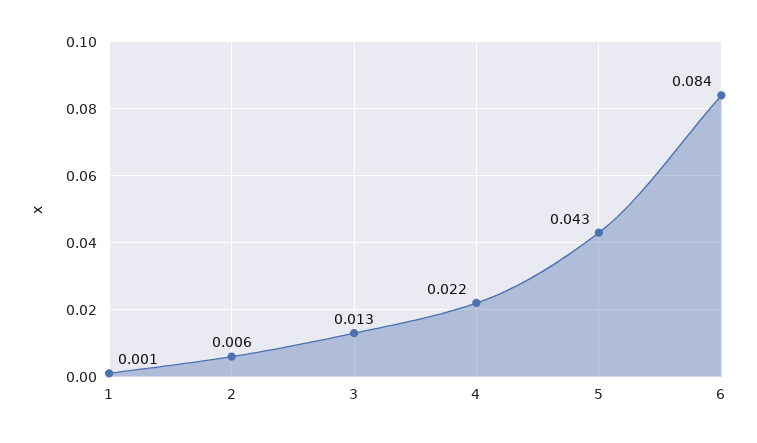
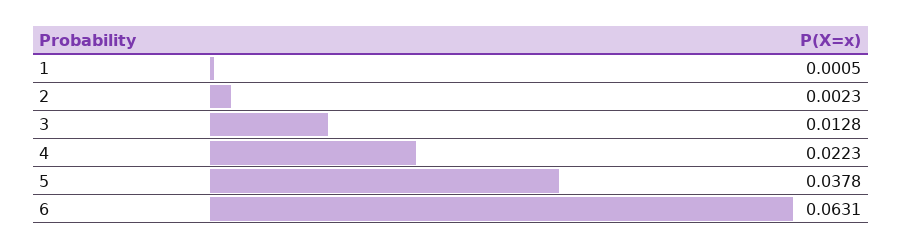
2: 0.006 -> 0.0023
5: 0.043 -> 0.0378
6: 0.084 -> 0.0631

